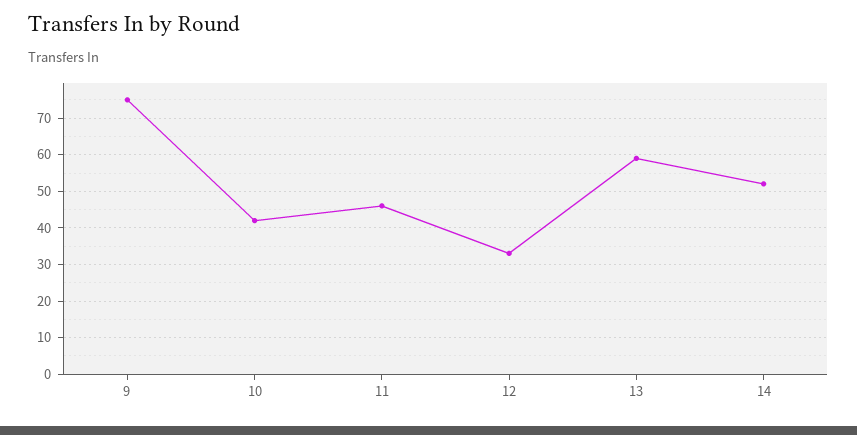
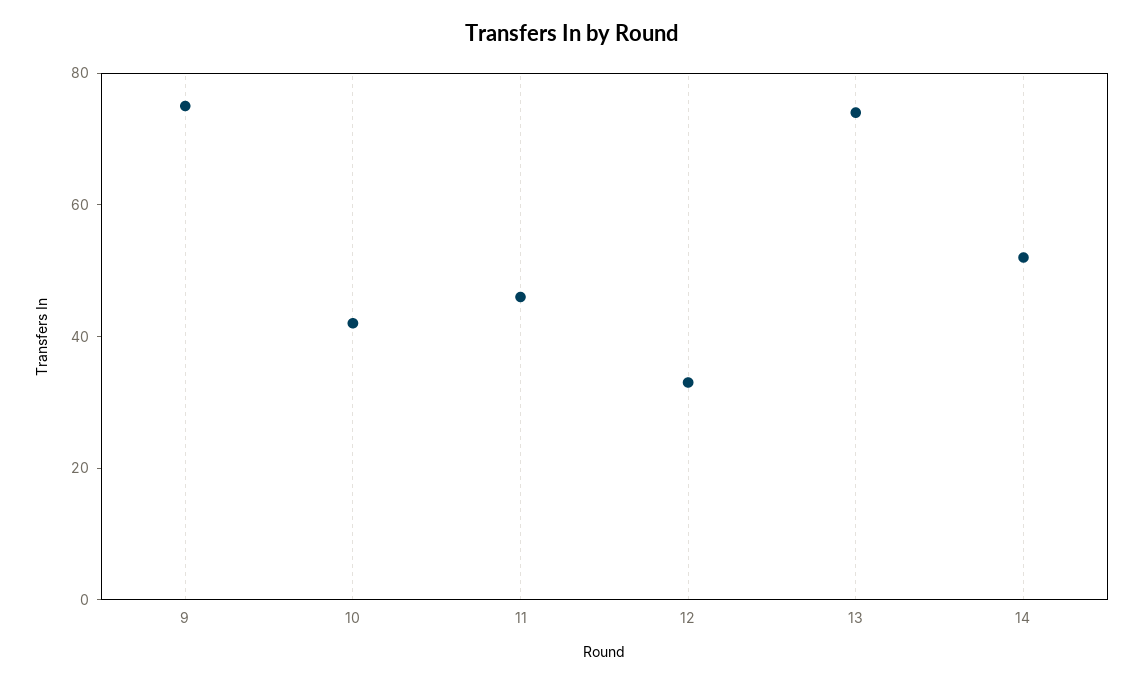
13: 60 -> 75

